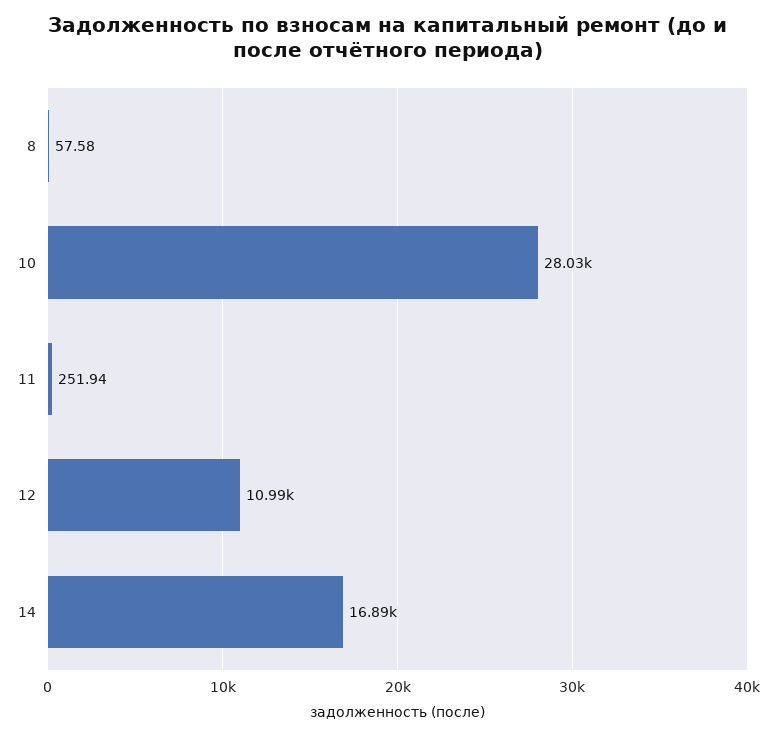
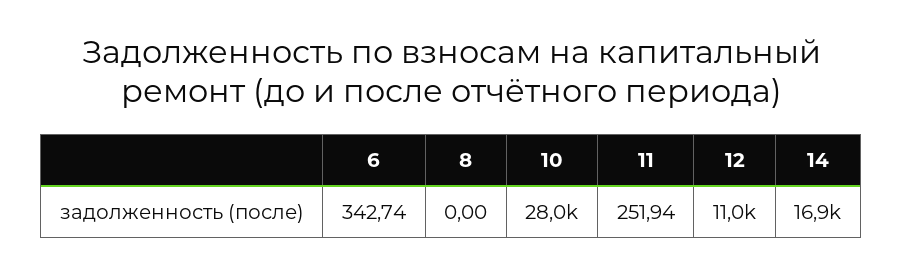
8: 57.58 -> 0
6: none -> 342.74

